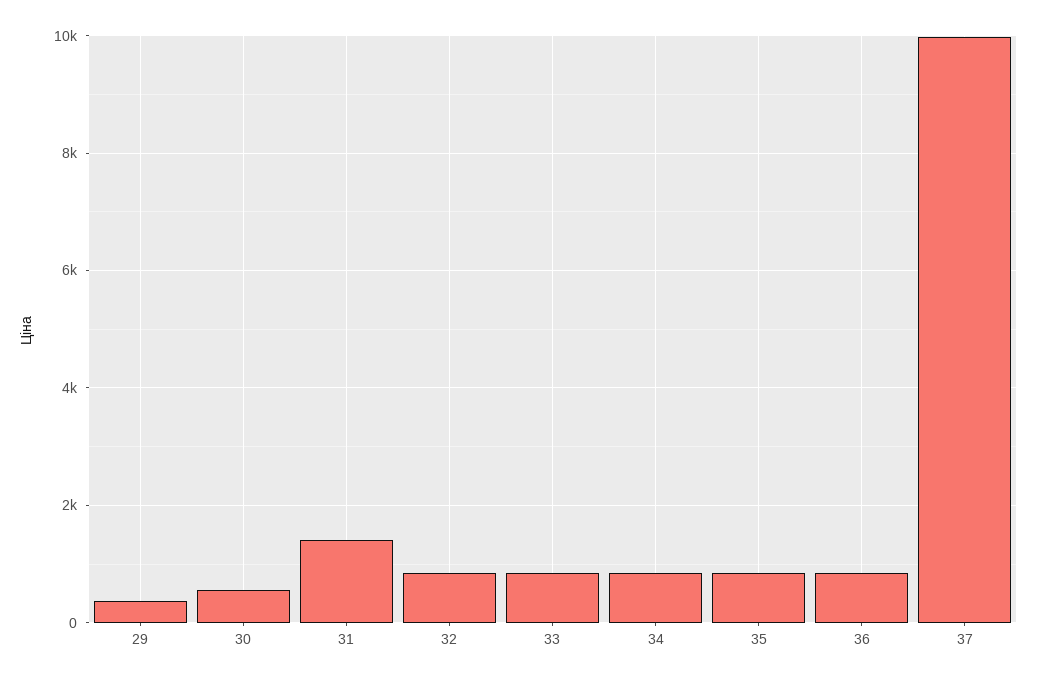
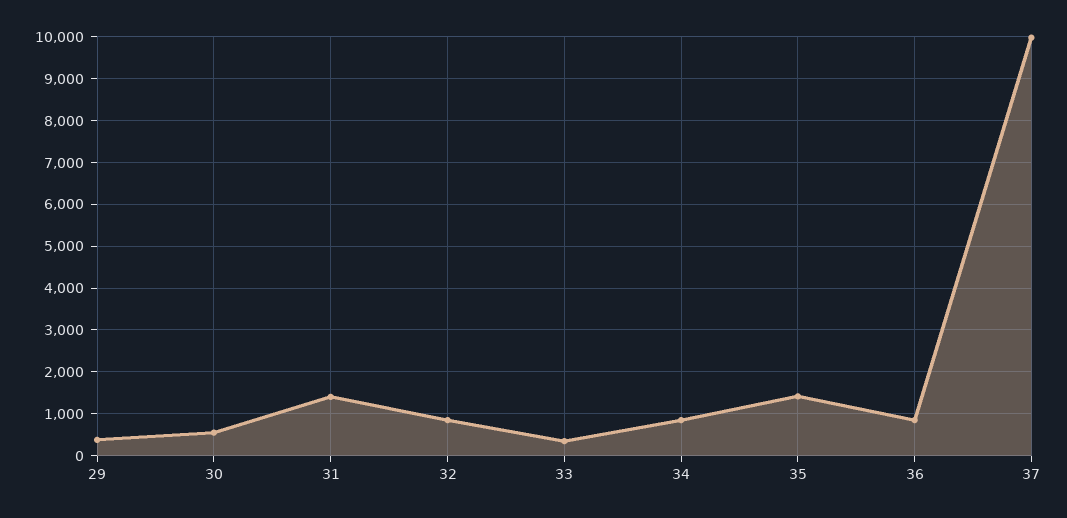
33: 800 -> 400
35: 800 -> 1400

